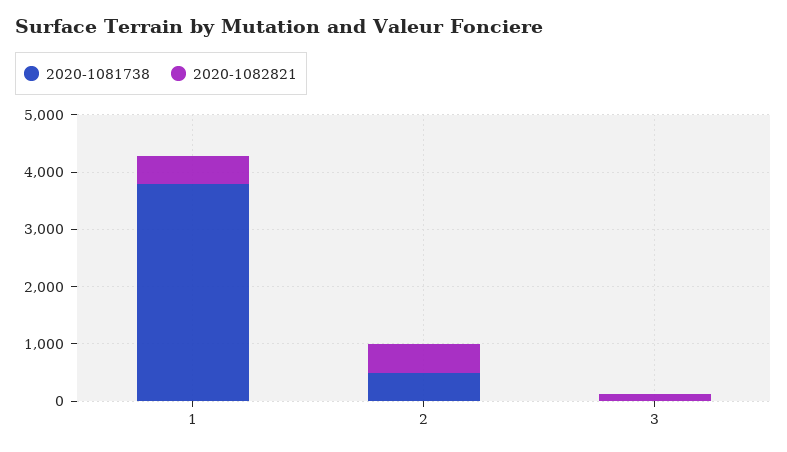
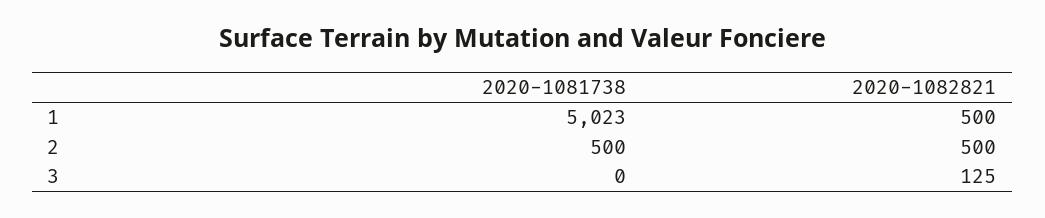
2020-1081738, 1: 3800 -> 5023

